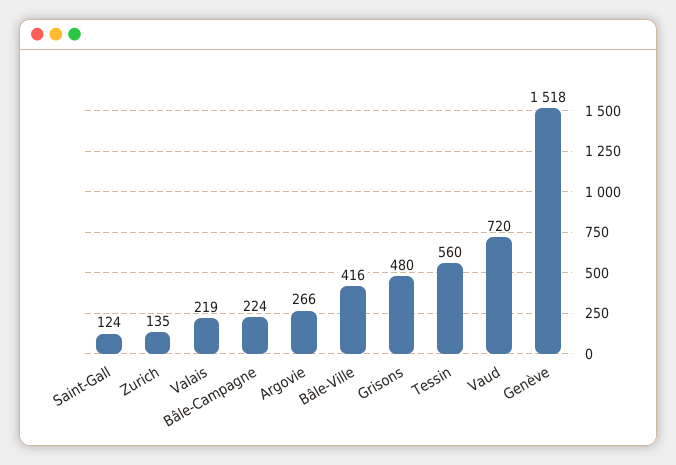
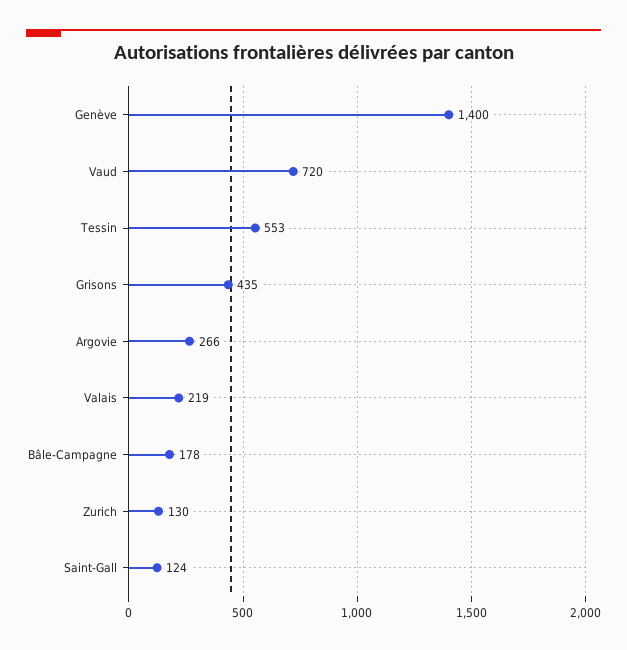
Zurich: 135 -> 130
Bâle-Campagne: 224 -> 178
Bâle-Ville: 416 -> none
Grisons: 480 -> 435
Tessin: 560 -> 553
Genève: 1518 -> 1400

